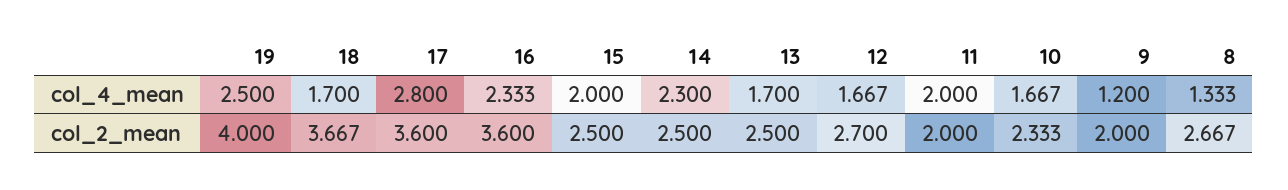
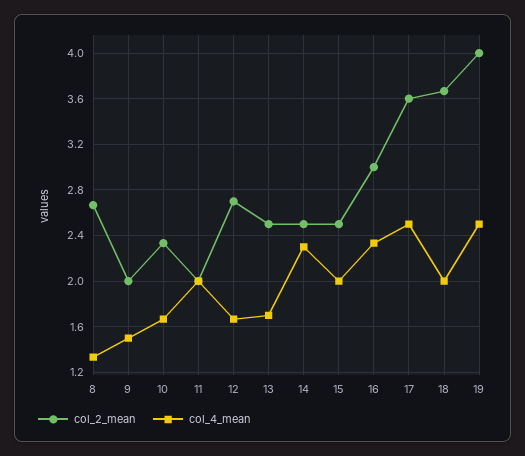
col_4_mean, 18: 1.7 -> 2
col_4_mean, 17: 2.8 -> 2.5
col_4_mean, 9: 1.2 -> 1.5
col_2_mean, 16: 3.6 -> 3

